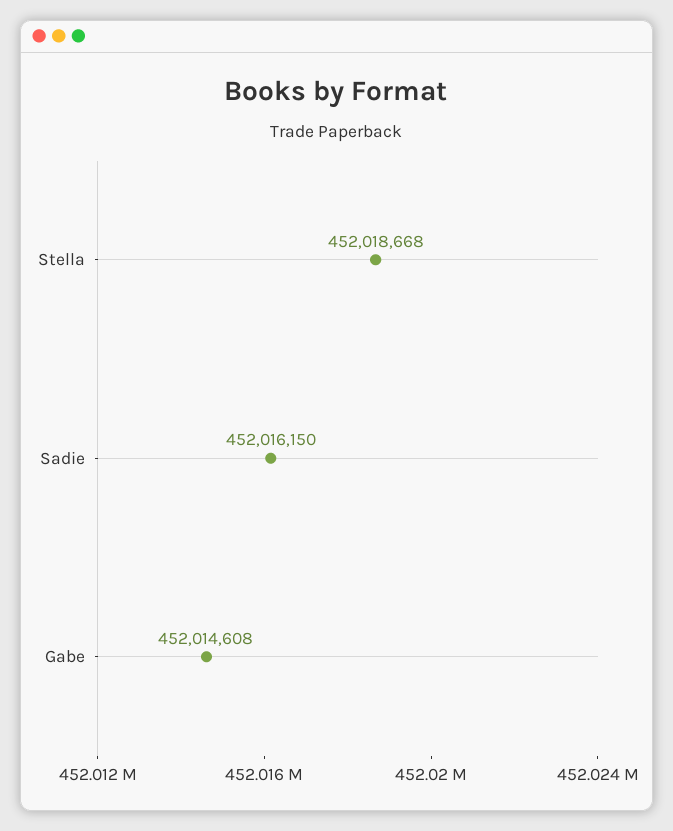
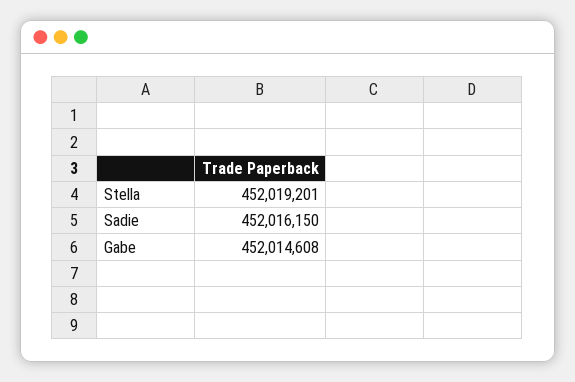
Stella: 452018668 -> 452019201

